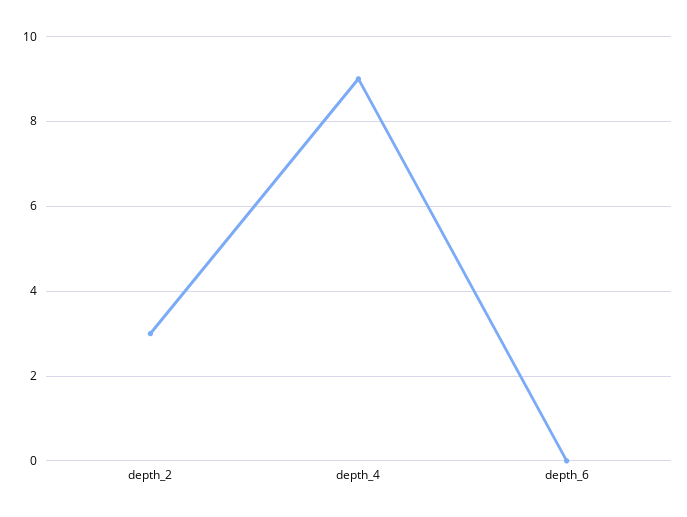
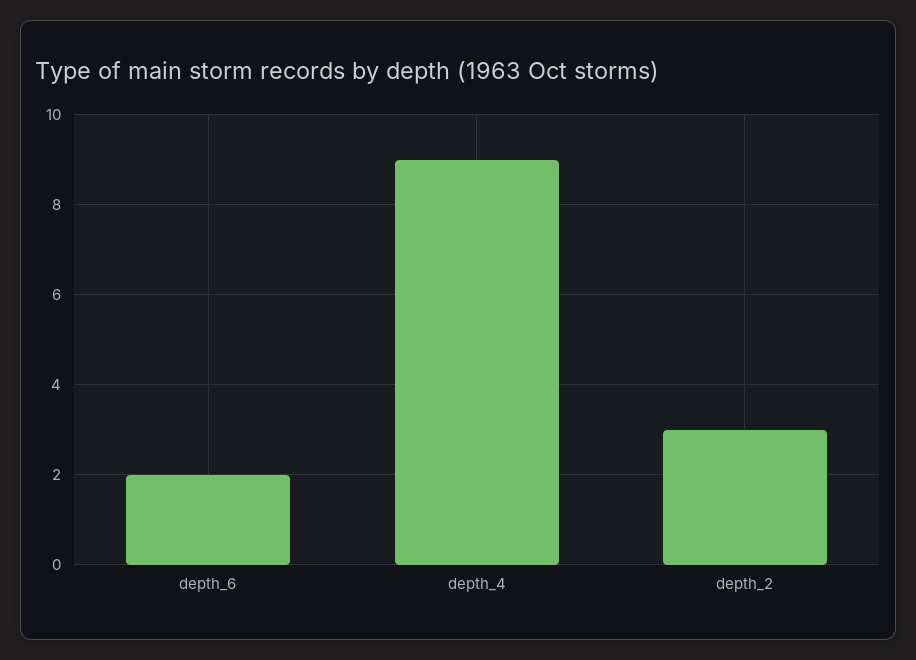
depth_6: 0 -> 2

